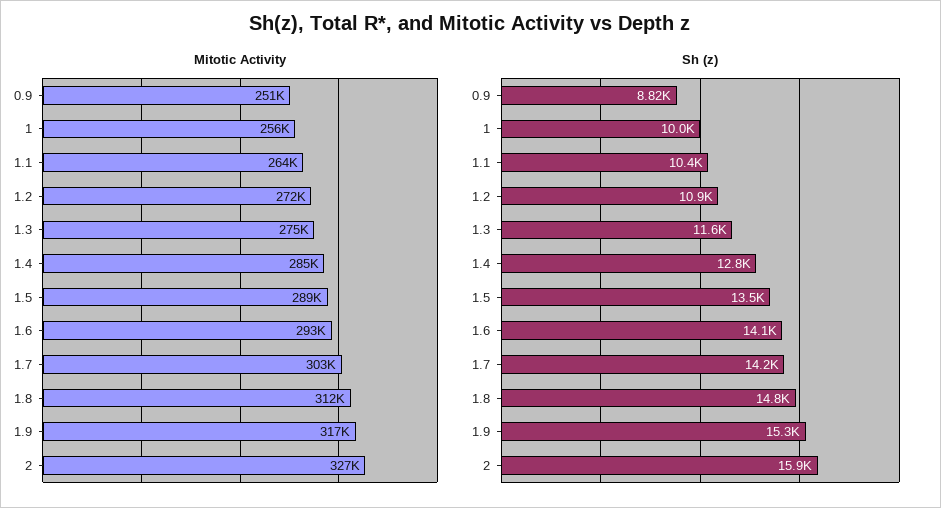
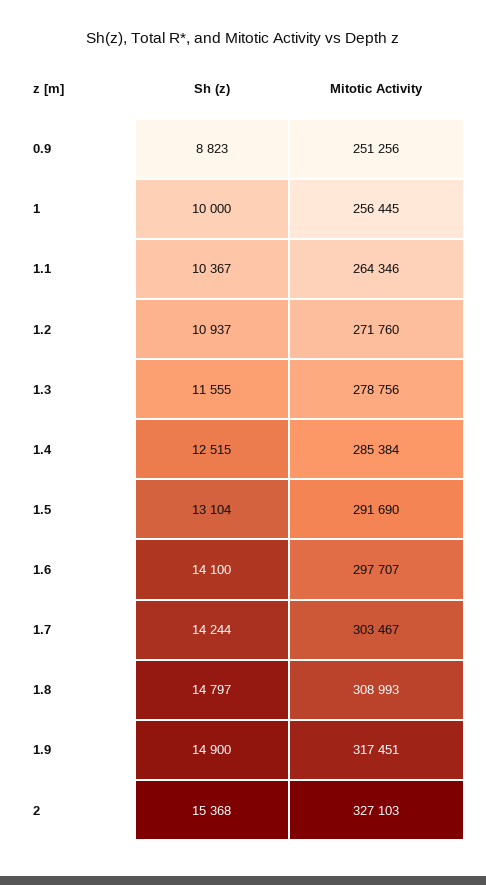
Mitotic Activity, 1.3: 275000 -> 278756
Mitotic Activity, 1.5: 289000 -> 291690
Mitotic Activity, 1.6: 293000 -> 297707
Mitotic Activity, 1.8: 312000 -> 308993
Sh (z), 1.4: 12800 -> 12515
Sh (z), 1.5: 13500 -> 13104
Sh (z), 1.9: 15300 -> 14900
Sh (z), 2: 15900 -> 15368

